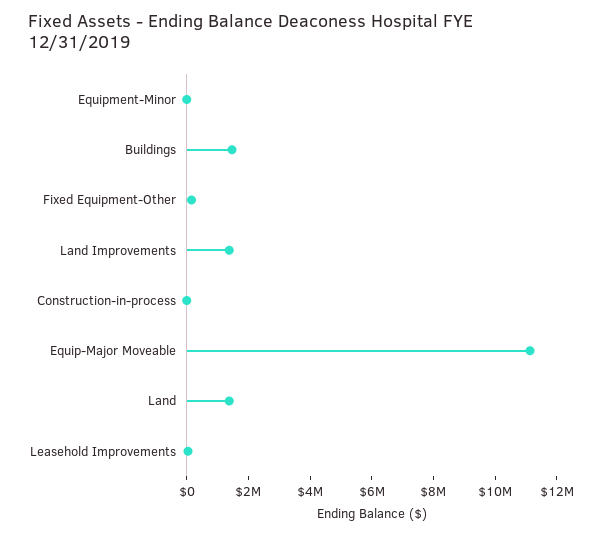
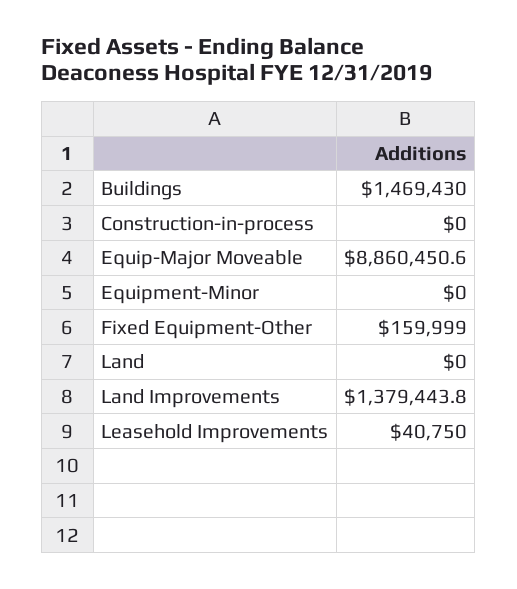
Equip-Major Moveable: 11000000 -> 8860450.6
Land: 1500000 -> 0

